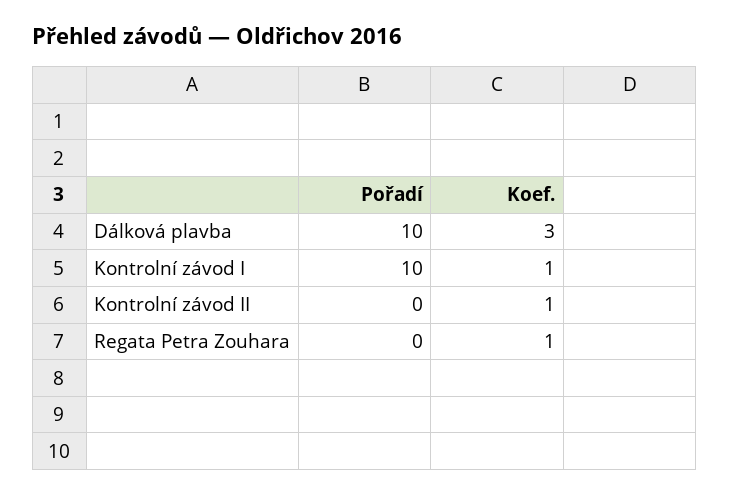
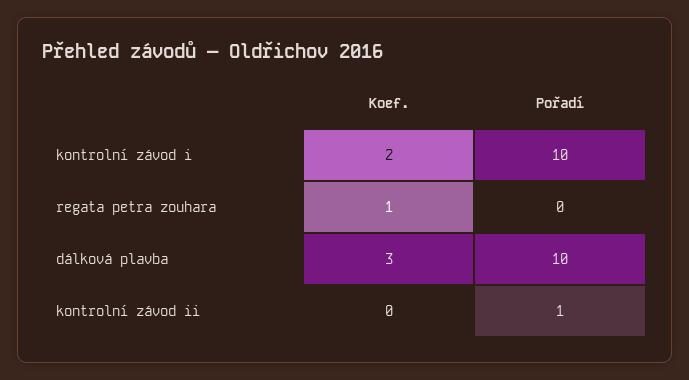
Koef., Kontrolní závod I: 1 -> 2
Pořadí, Kontrolní závod II: 0 -> 1
Koef., Kontrolní závod II: 1 -> 0

